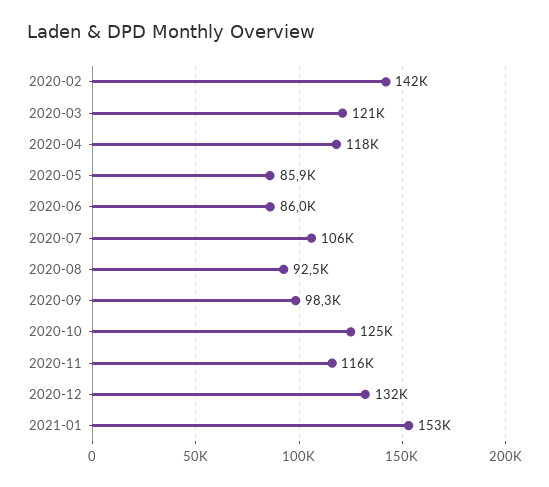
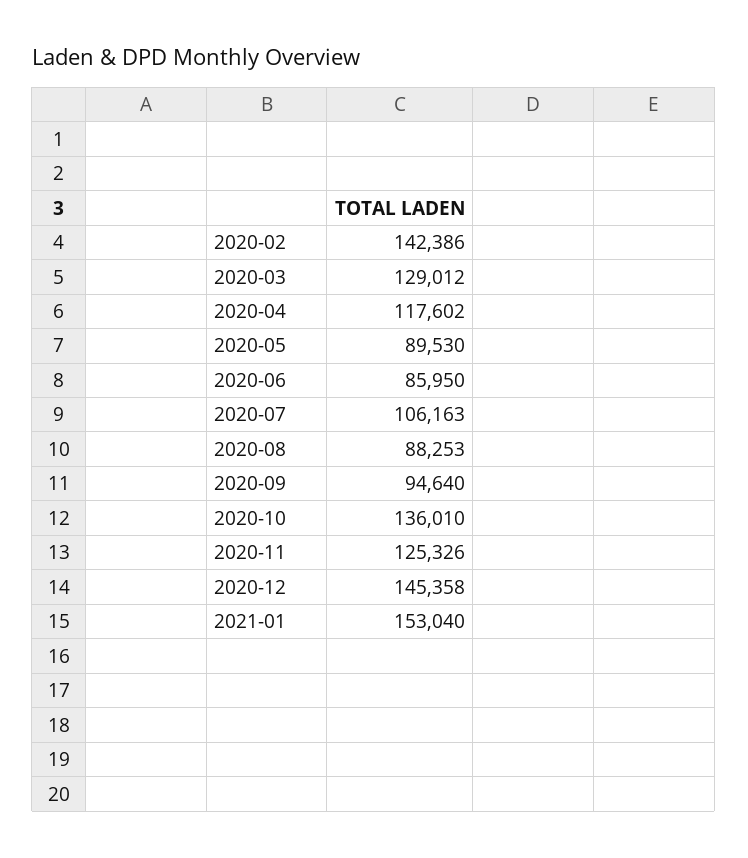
2020-03: 121000 -> 129012
2020-05: 85900 -> 89530
2020-08: 92500 -> 88253
2020-09: 98300 -> 94640
2020-10: 125000 -> 136010
2020-11: 116000 -> 125326
2020-12: 132000 -> 145358

